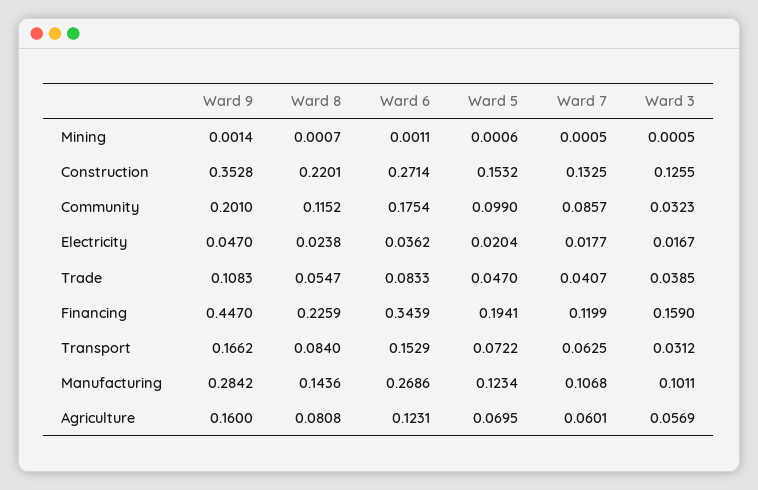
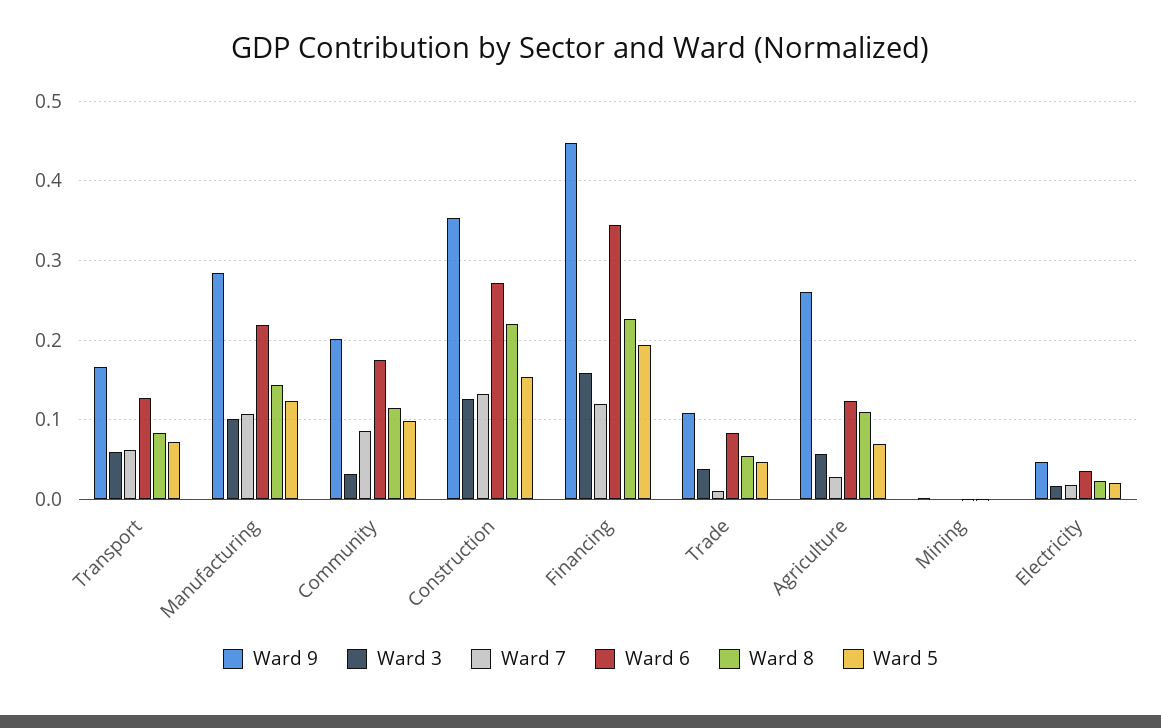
Ward 7, Trade: 0.0407 -> 0.01
Ward 6, Transport: 0.1529 -> 0.13
Ward 3, Transport: 0.0312 -> 0.06
Ward 6, Manufacturing: 0.2686 -> 0.22
Ward 9, Agriculture: 0.16 -> 0.26
Ward 8, Agriculture: 0.0808 -> 0.11
Ward 7, Agriculture: 0.0601 -> 0.03

